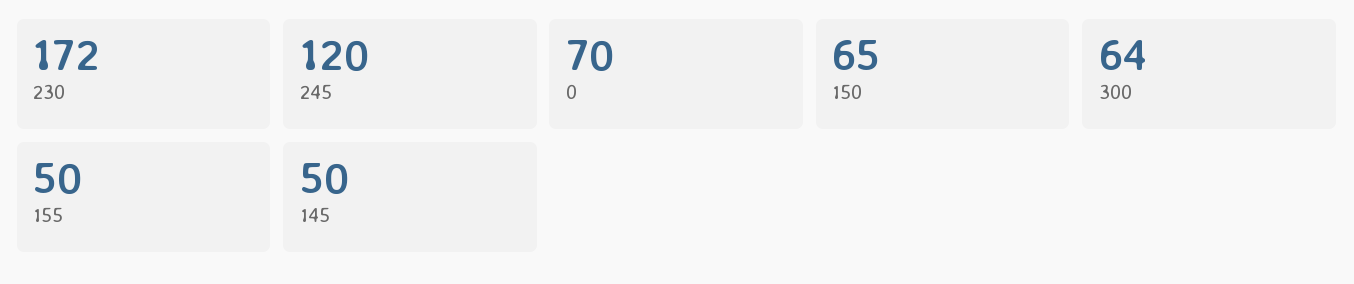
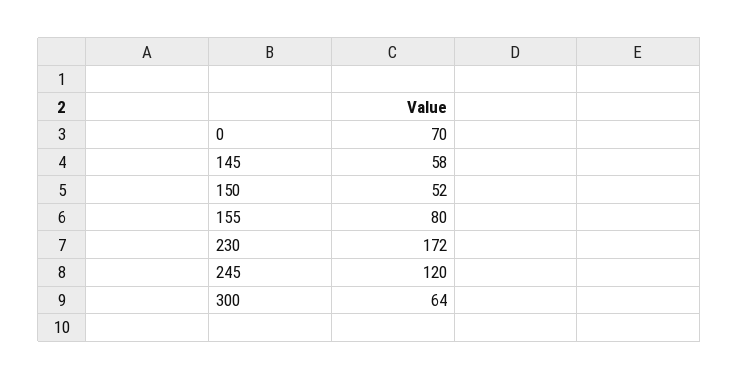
150: 65 -> 52
155: 50 -> 80
145: 50 -> 58

